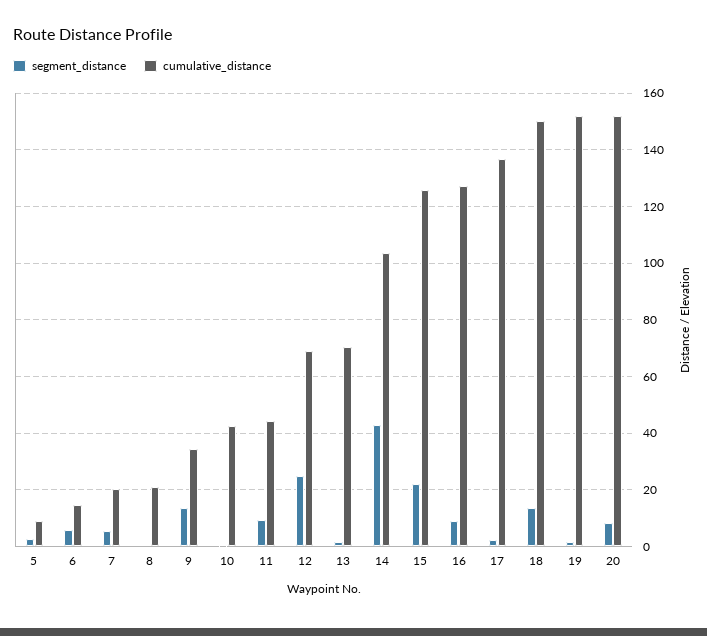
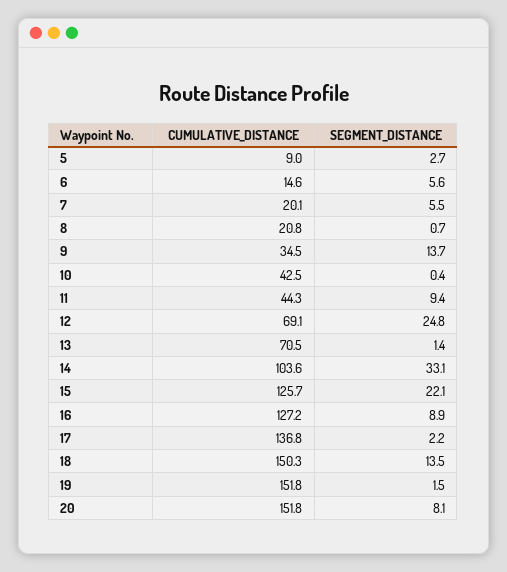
segment_distance, 14: 42.5 -> 33.1

